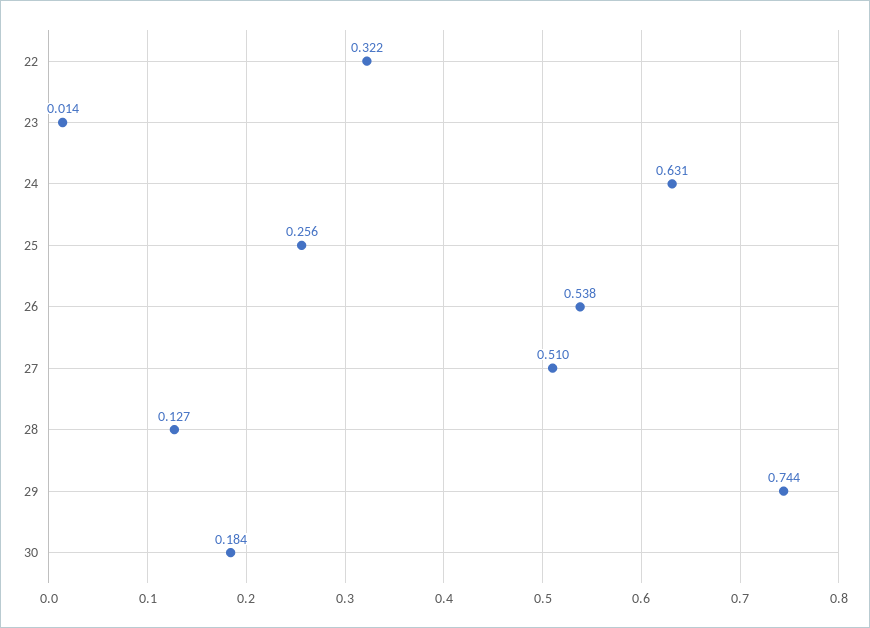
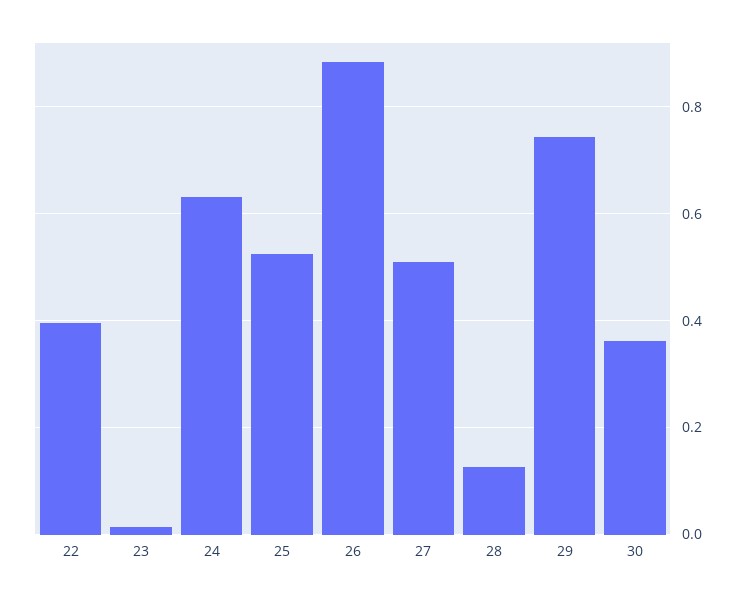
22: 0.322 -> 0.4
25: 0.256 -> 0.52
26: 0.538 -> 0.88
30: 0.184 -> 0.36

